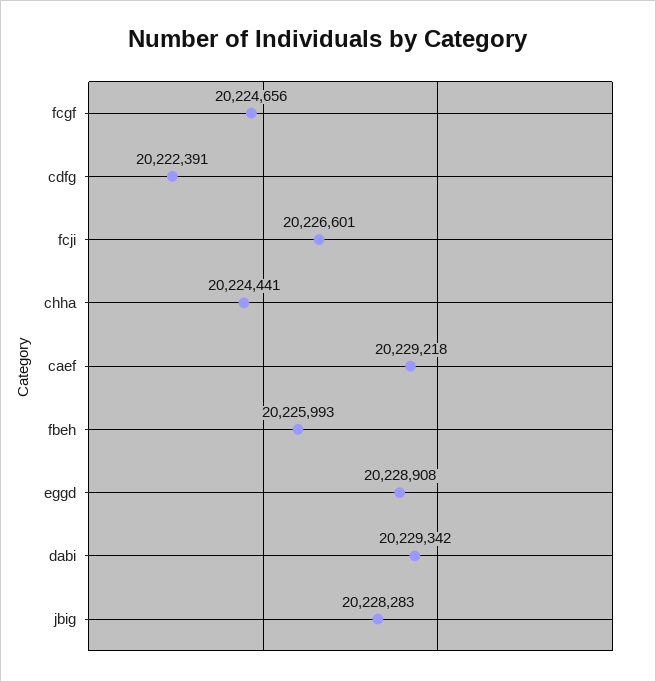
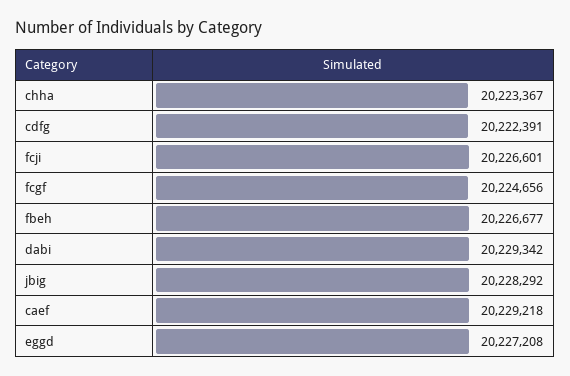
chha: 20224441 -> 20223367
fbeh: 20225993 -> 20226677
eggd: 20228908 -> 20227208
jbig: 20228283 -> 20228292

